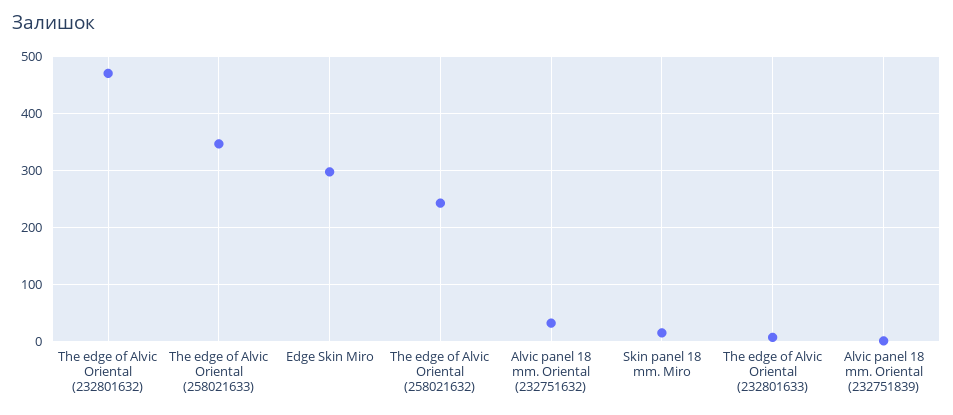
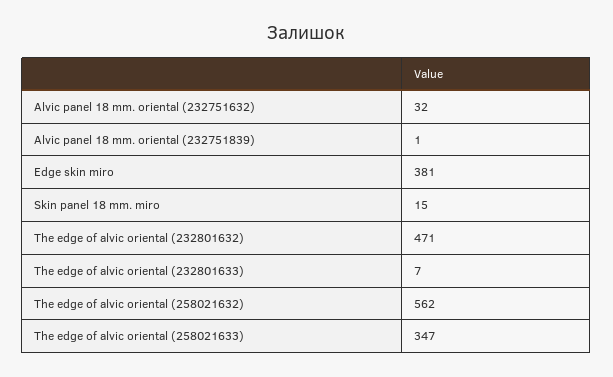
Edge Skin Miro: 300 -> 381
The edge of Alvic Oriental (258021632): 240 -> 562

